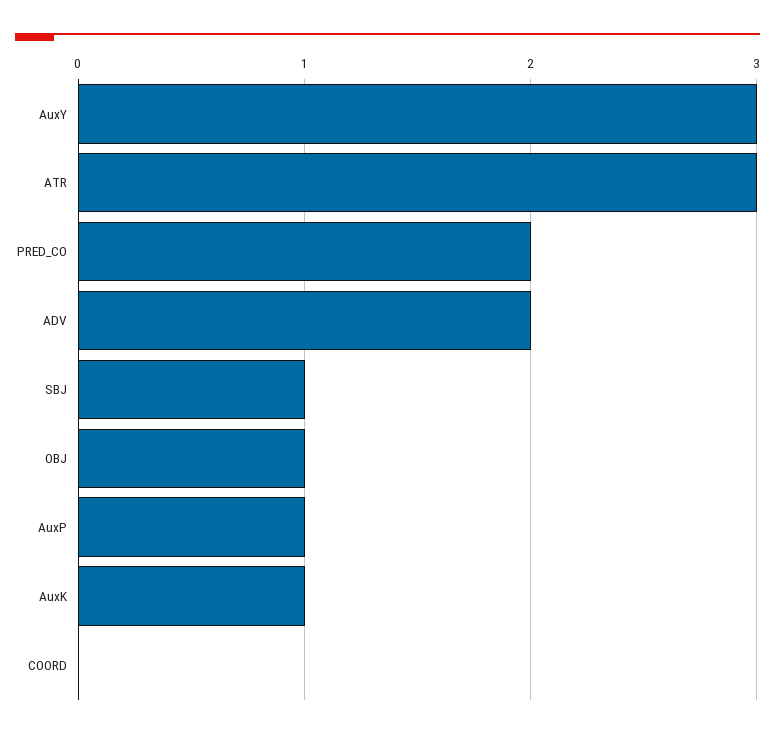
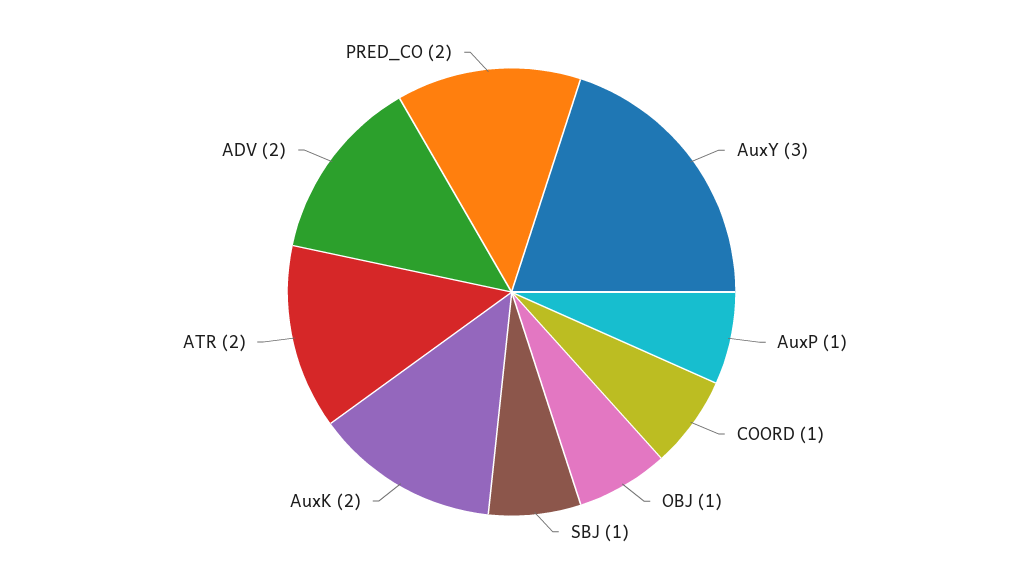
ATR: 3 -> 2
AuxK: 1 -> 2
COORD: 0 -> 1

